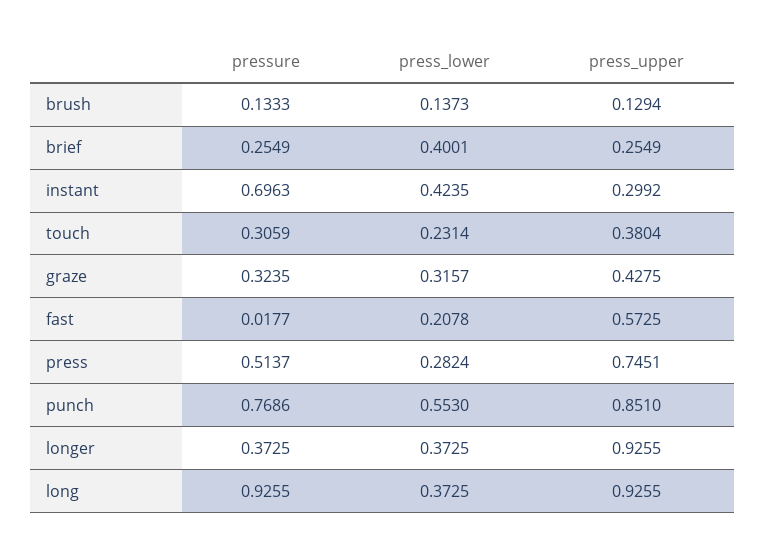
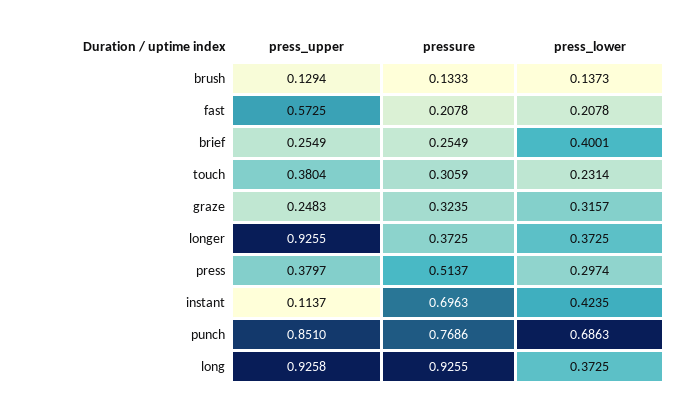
press_upper, instant: 0.2992 -> 0.1137
press_upper, graze: 0.4275 -> 0.2483
pressure, fast: 0.0177 -> 0.2078
press_lower, press: 0.2824 -> 0.2974
press_upper, press: 0.7451 -> 0.3797
press_lower, punch: 0.553 -> 0.6863
press_upper, long: 0.9255 -> 0.9258

